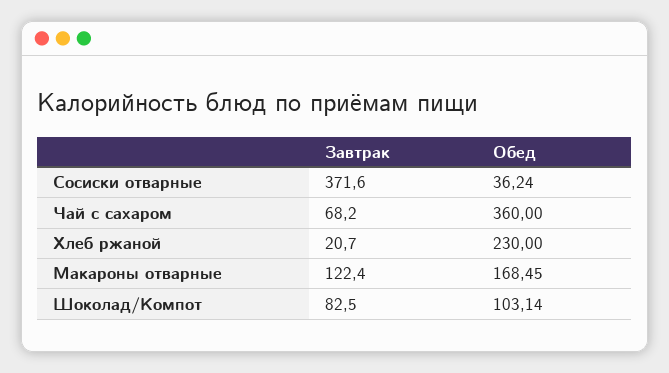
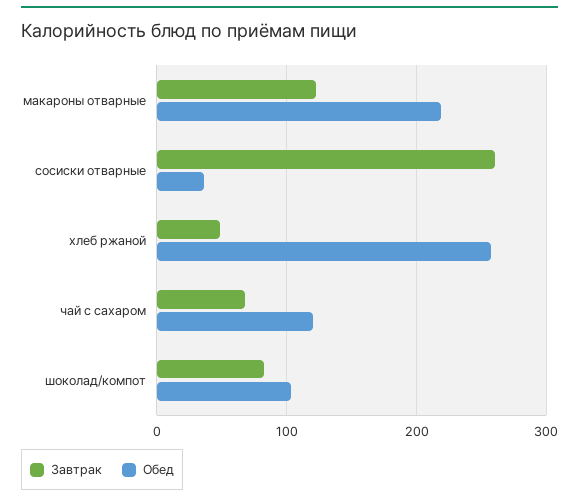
Завтрак, Сосиски отварные: 371.6 -> 260
Обед, Чай с сахаром: 360 -> 120
Завтрак, Хлеб ржаной: 20.7 -> 50
Обед, Хлеб ржаной: 230 -> 260
Обед, Макароны отварные: 168.45 -> 220

